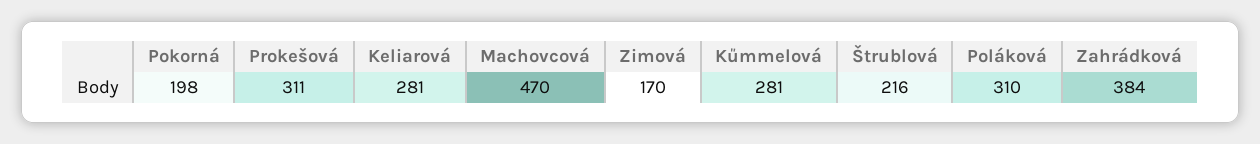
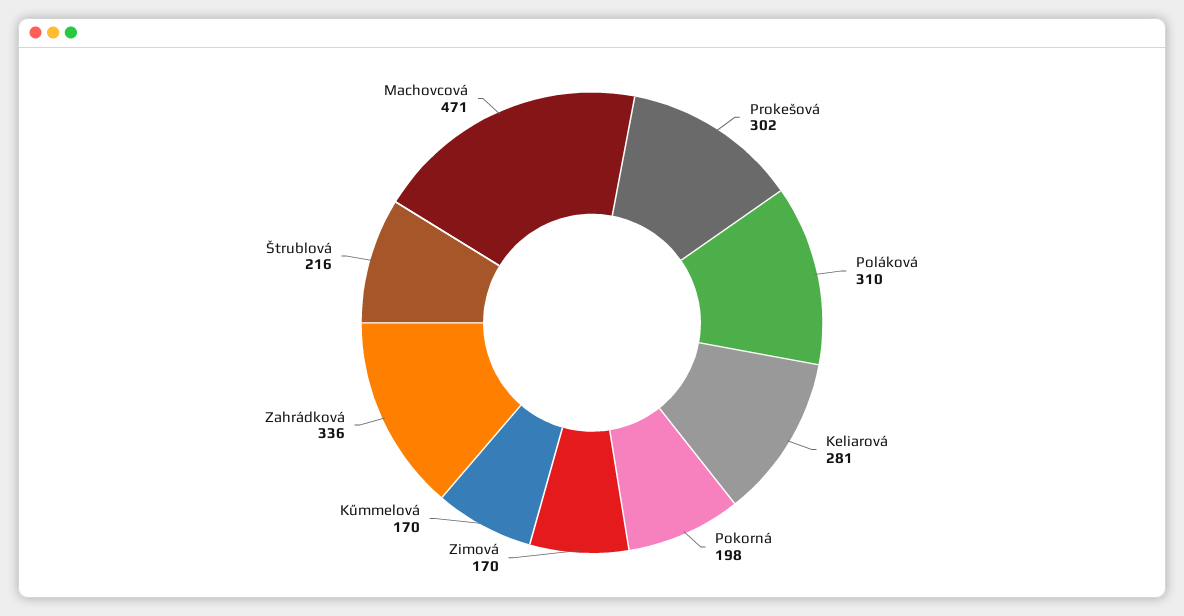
Prokešová: 311 -> 302
Machovcová: 470 -> 471
Kűmmelová: 281 -> 170
Zahrádková: 384 -> 336

